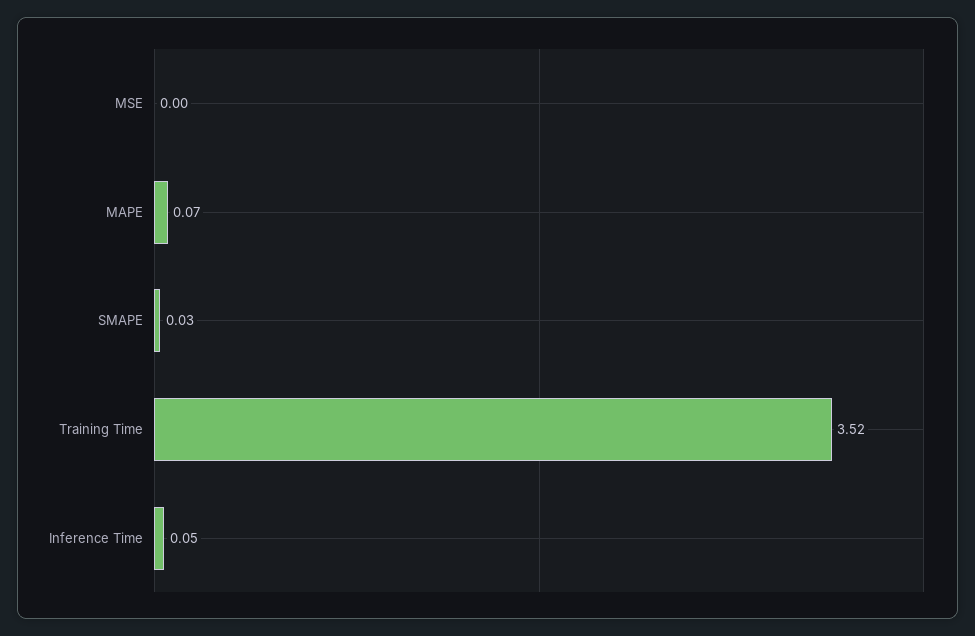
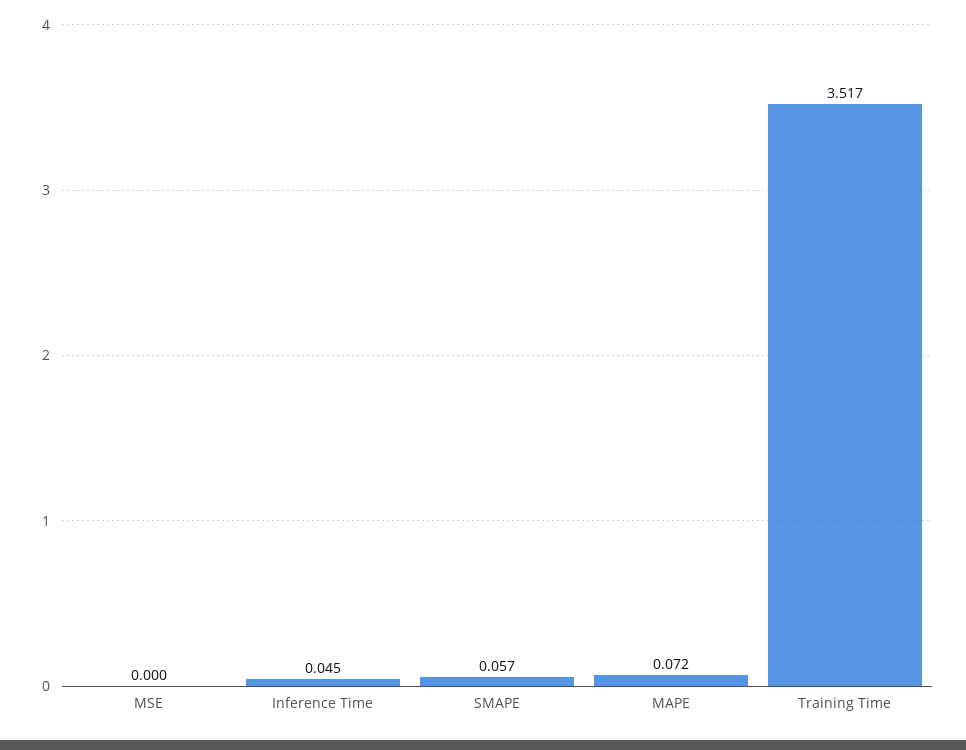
SMAPE: 0.03 -> 0.057

